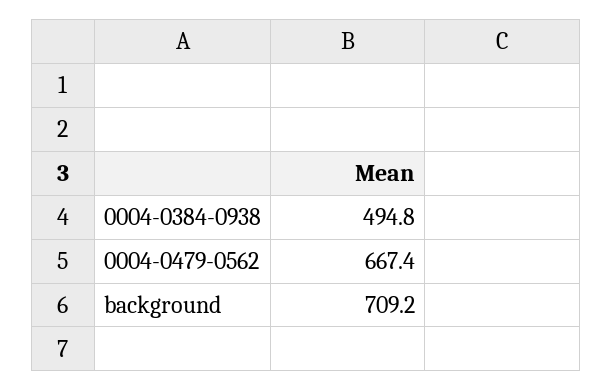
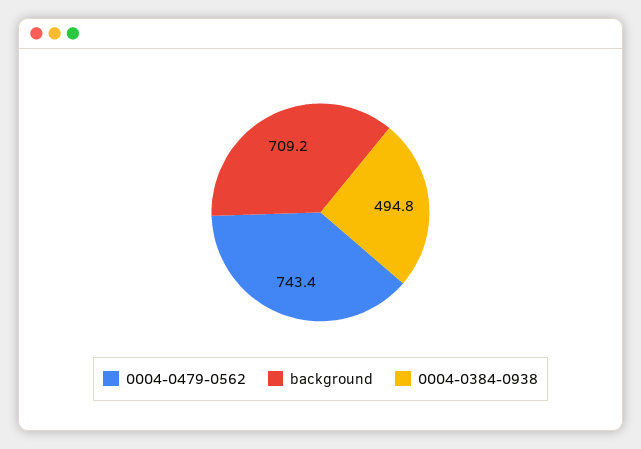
0004-0479-0562: 667.4 -> 743.4

